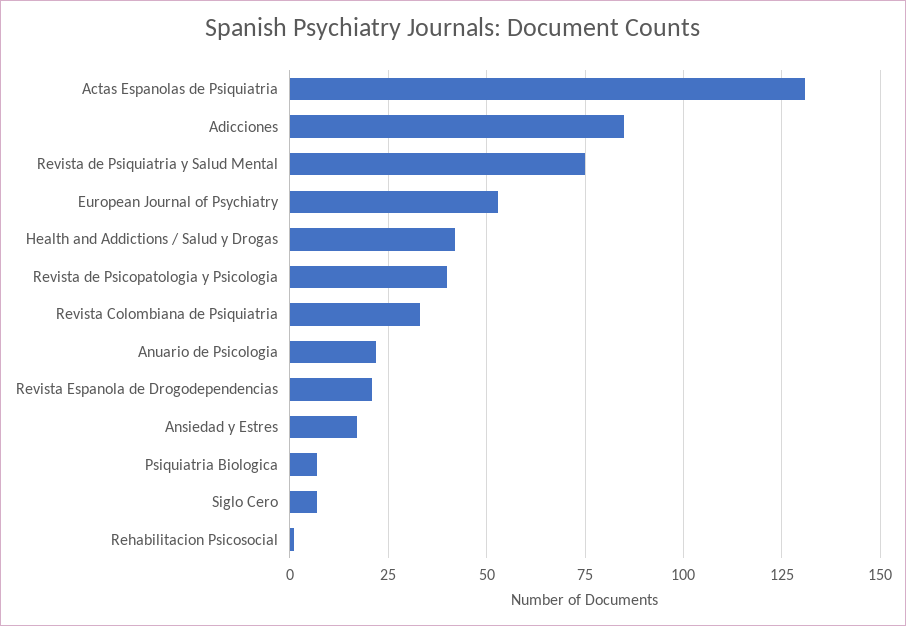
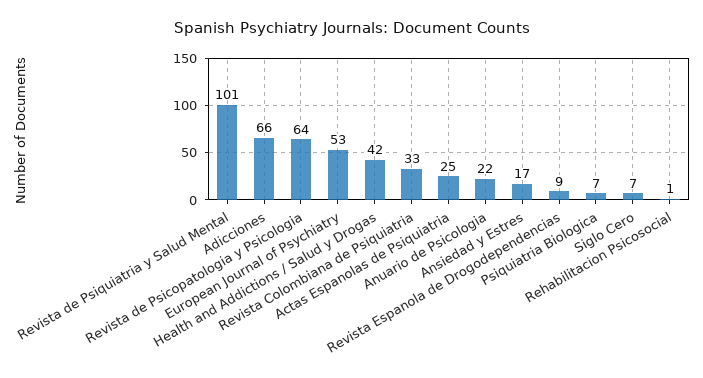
Actas Espanolas de Psiquiatria: 130 -> 25
Adicciones: 85 -> 66
Revista de Psiquiatria y Salud Mental: 75 -> 101
Revista de Psicopatologia y Psicologia: 40 -> 64
Revista Espanola de Drogodependencias: 20 -> 9

